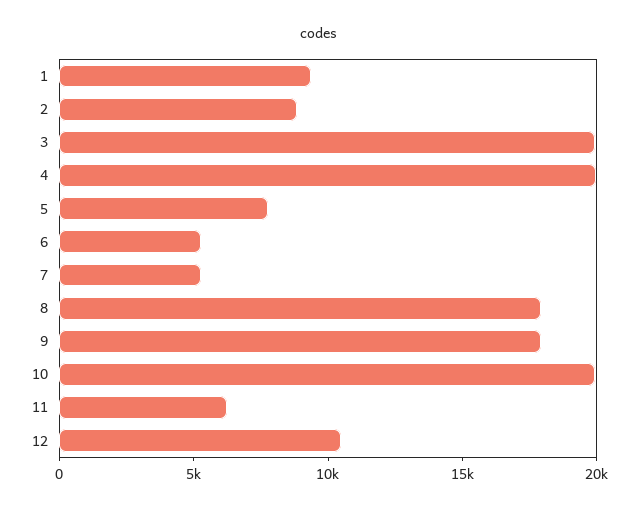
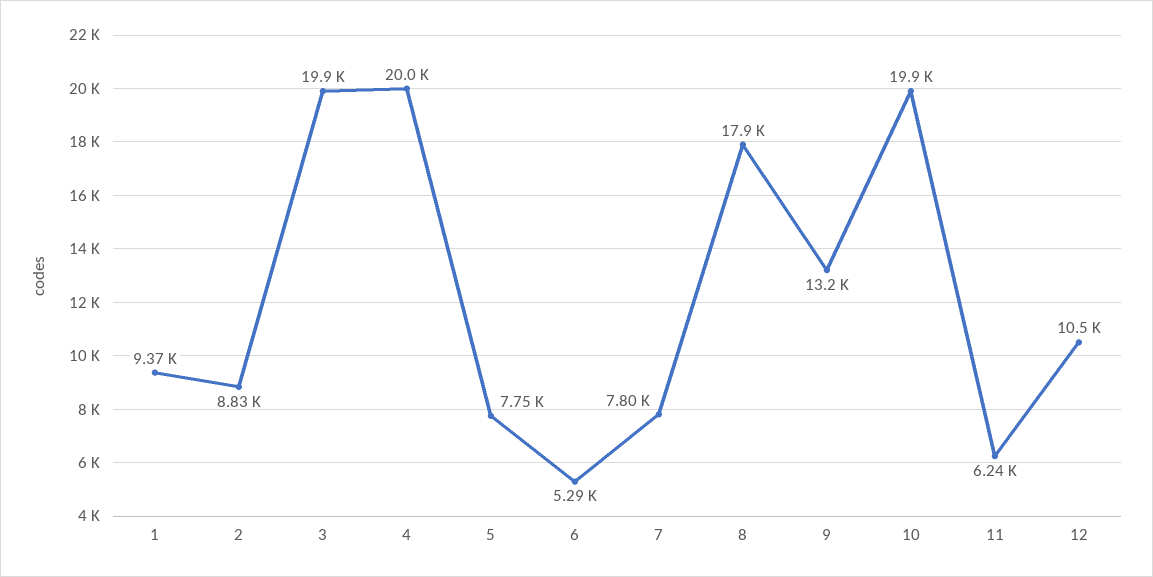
7: 5000 -> 7800
9: 18000 -> 13200

